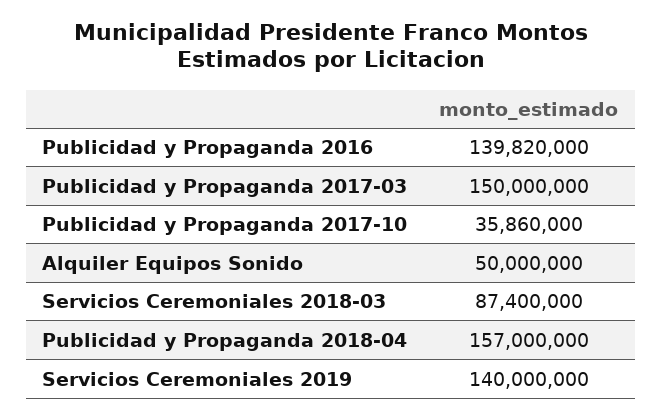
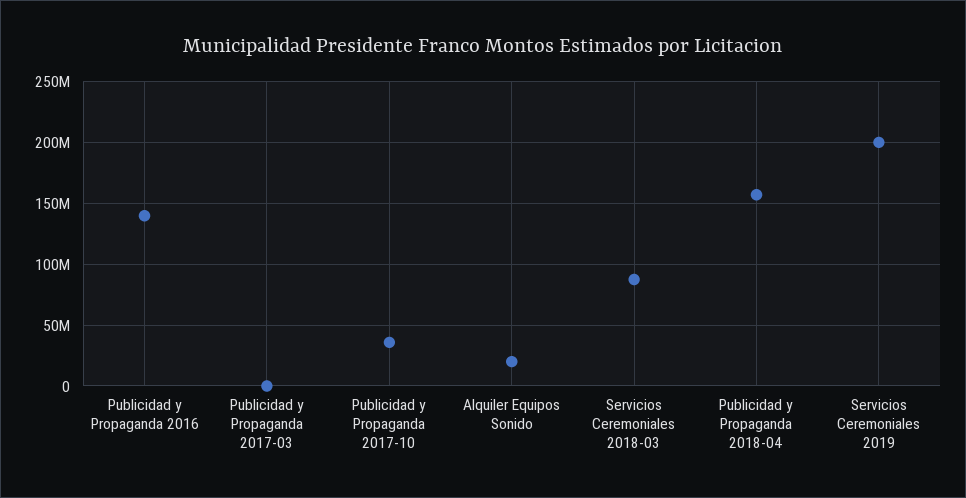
Publicidad y Propaganda 2017-03: 150000000 -> 0
Alquiler Equipos Sonido: 50000000 -> 20000000
Servicios Ceremoniales 2019: 140000000 -> 200000000

